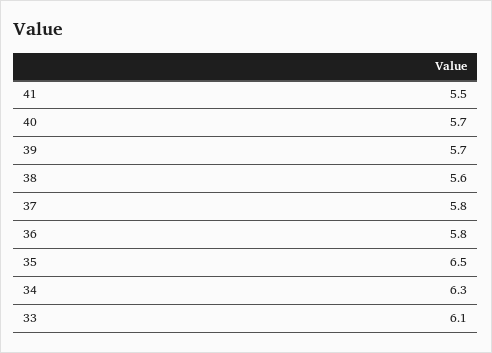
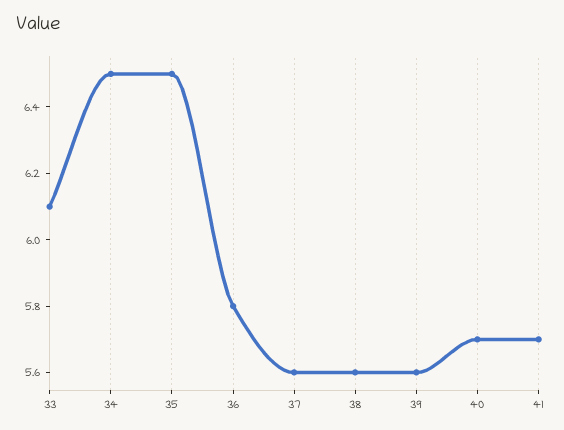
41: 5.5 -> 5.7
39: 5.7 -> 5.6
37: 5.8 -> 5.6
34: 6.3 -> 6.5

